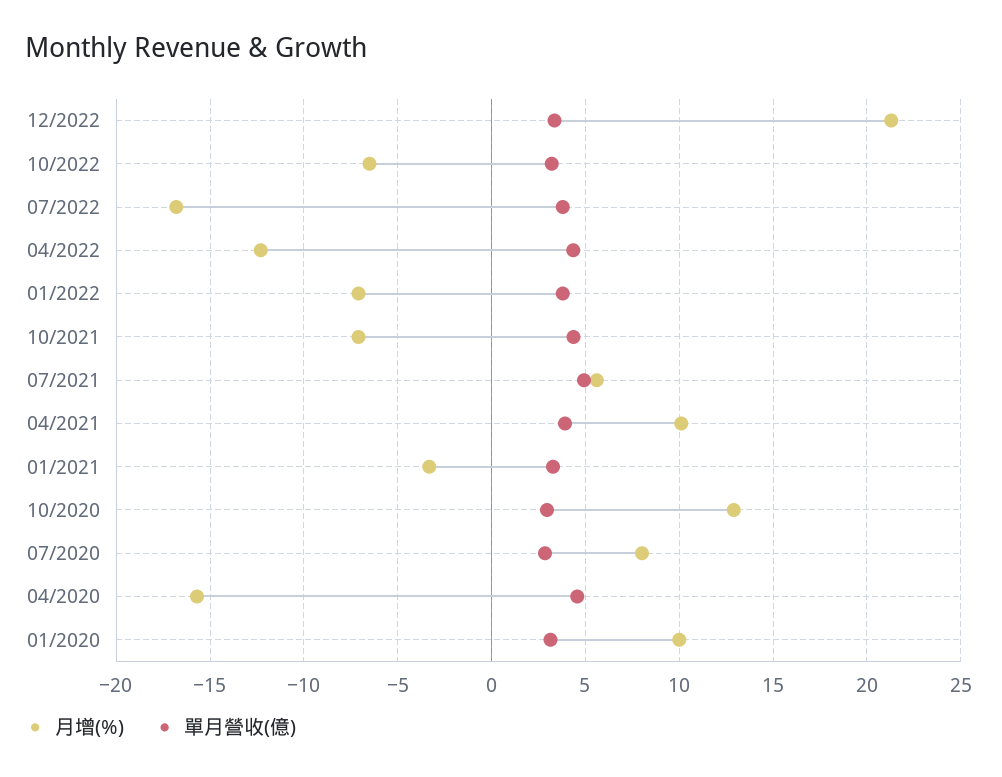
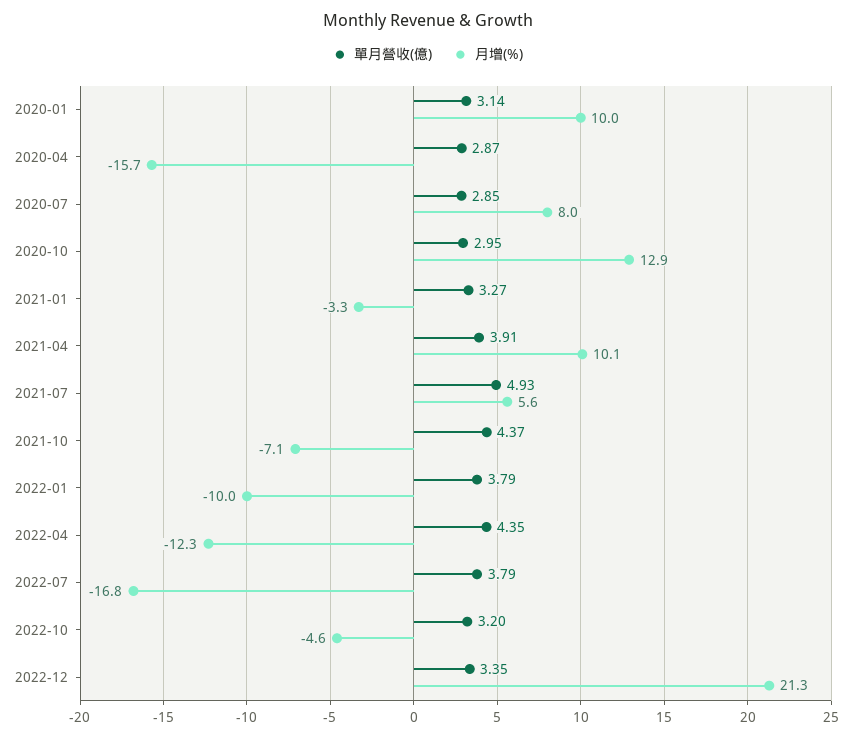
月增(%), 10/2022: -6.5 -> -4.6
月增(%), 01/2022: -7 -> -10
單月營收(億), 04/2020: 4.5 -> 2.87

